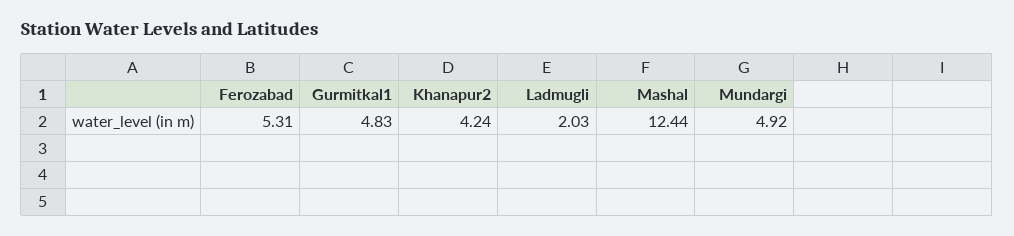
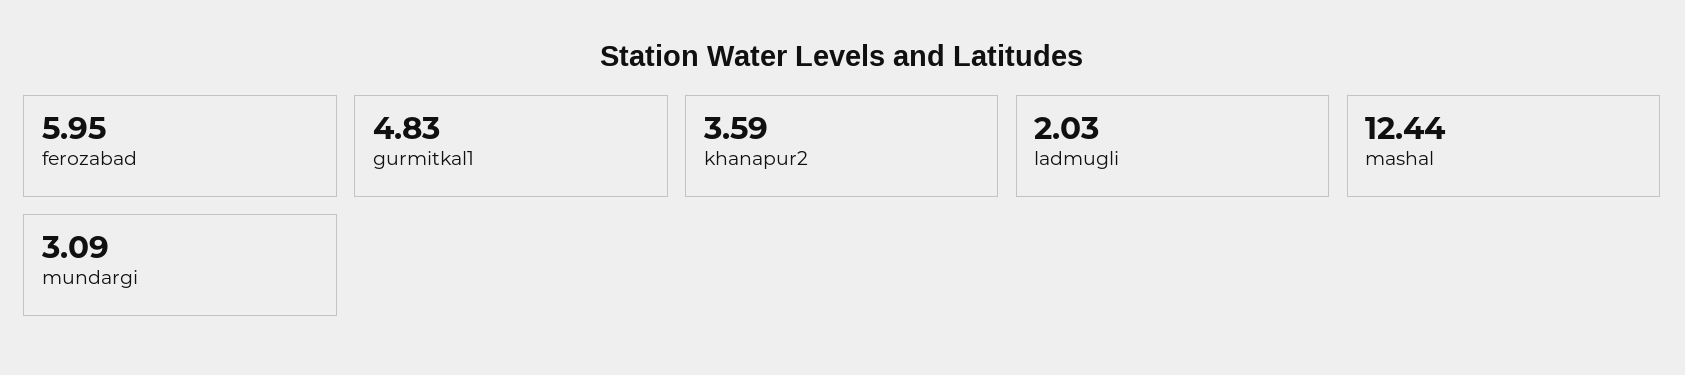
Ferozabad: 5.31 -> 5.95
Khanapur2: 4.24 -> 3.59
Mundargi: 4.92 -> 3.09

